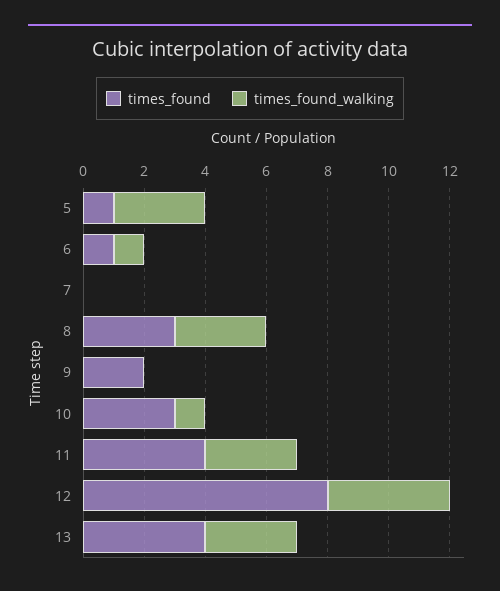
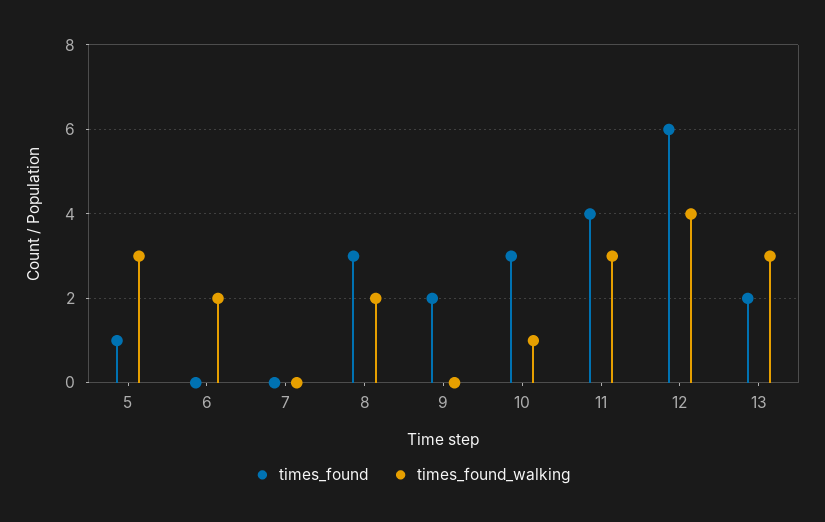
times_found, 6: 1 -> 0
times_found_walking, 6: 1 -> 2
times_found_walking, 8: 3 -> 2
times_found, 12: 8 -> 6
times_found, 13: 4 -> 2

